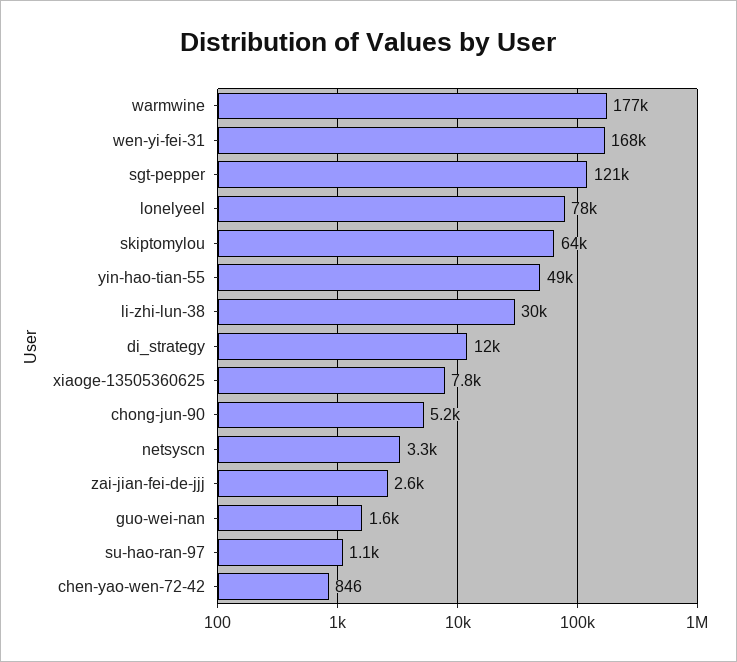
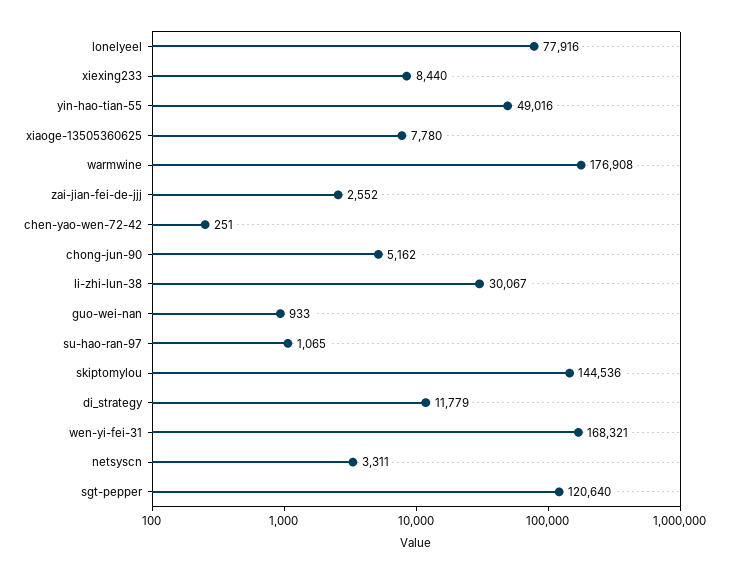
skiptomylou: 64000 -> 144536
guo-wei-nan: 1600 -> 933
chen-yao-wen-72-42: 846 -> 251
xiexing233: none -> 8440

